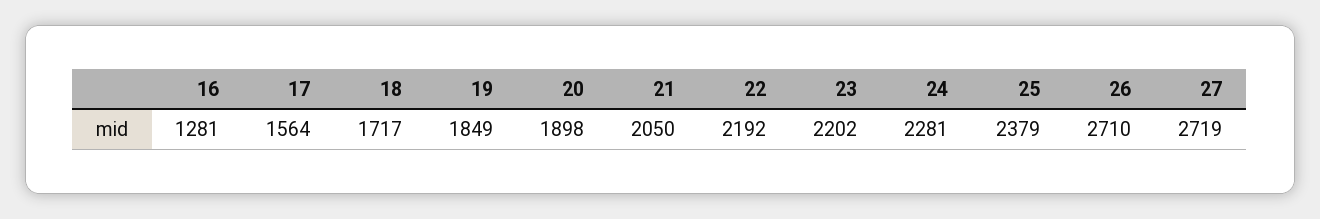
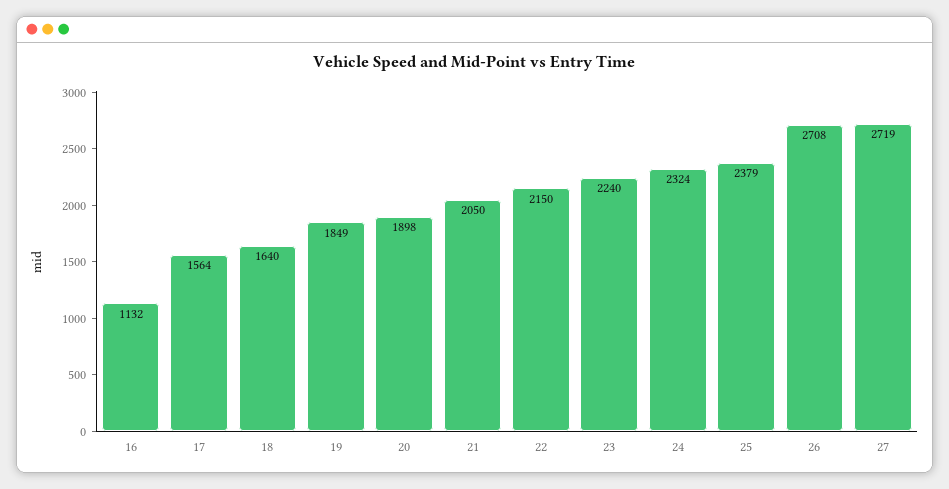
16: 1281 -> 1132
18: 1717 -> 1640
22: 2192 -> 2150
23: 2202 -> 2240
24: 2281 -> 2324
26: 2710 -> 2708

